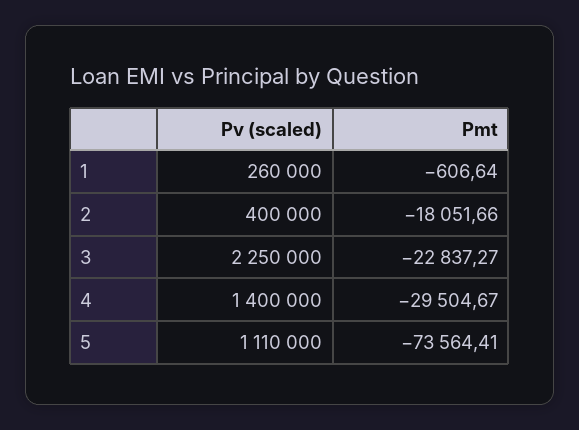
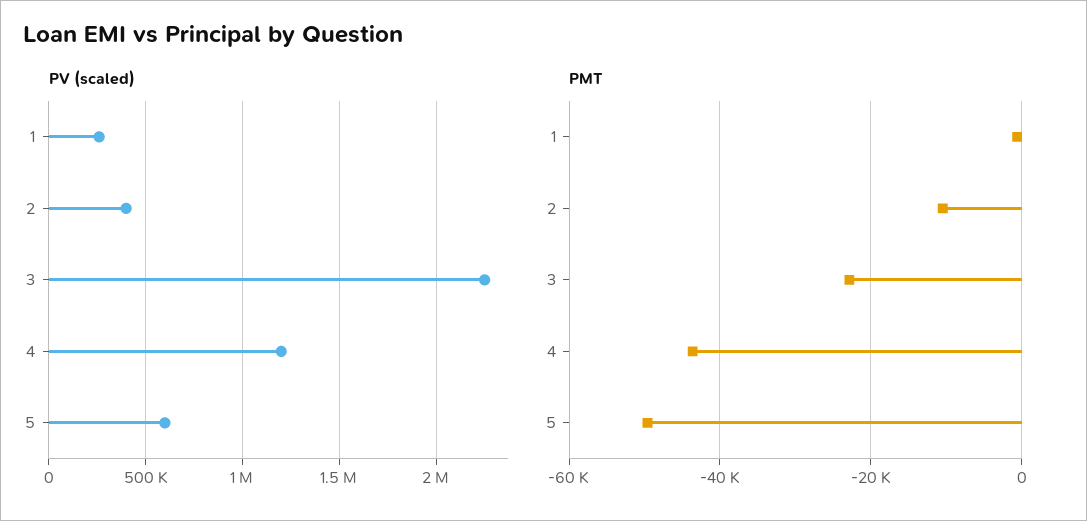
Pmt, 2: -18051.66 -> -10000
Pv (scaled), 4: 1400000 -> 1200000
Pmt, 4: -29504.67 -> -44000
Pv (scaled), 5: 1110000 -> 600000
Pmt, 5: -73564.41 -> -50000

